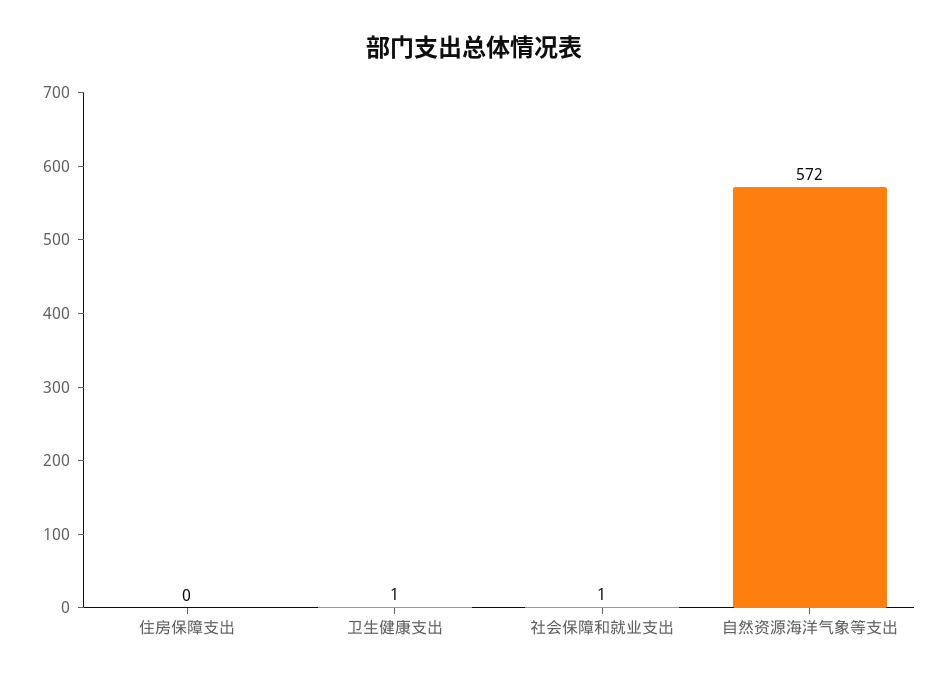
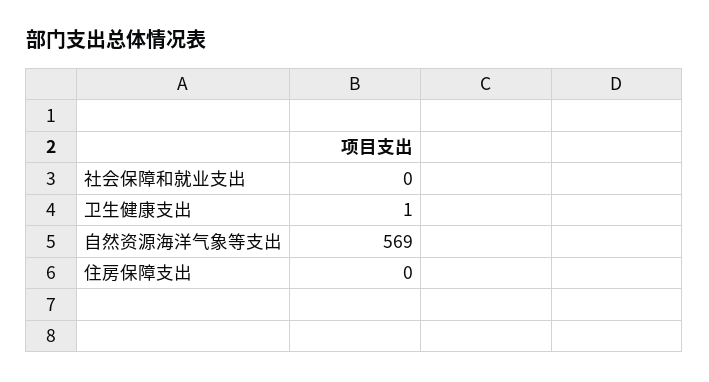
社会保障和就业支出: 1 -> 0
自然资源海洋气象等支出: 572 -> 569

